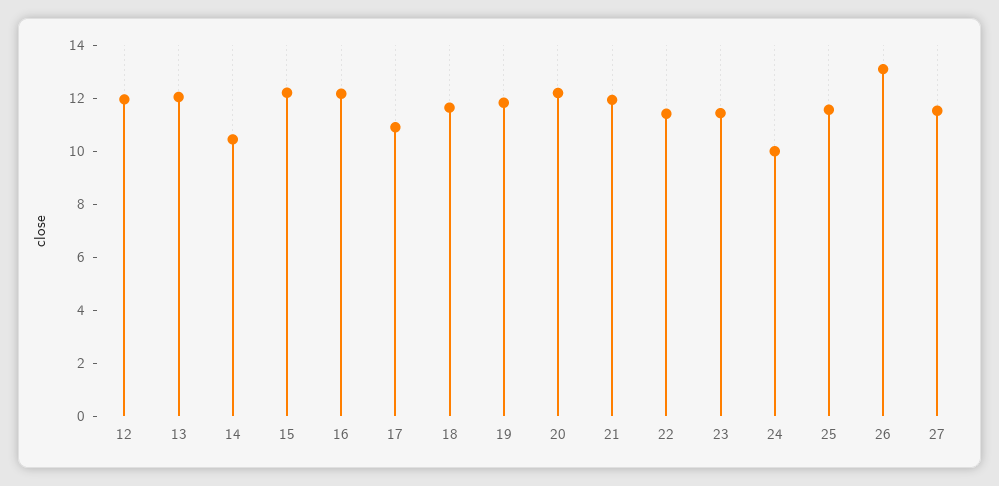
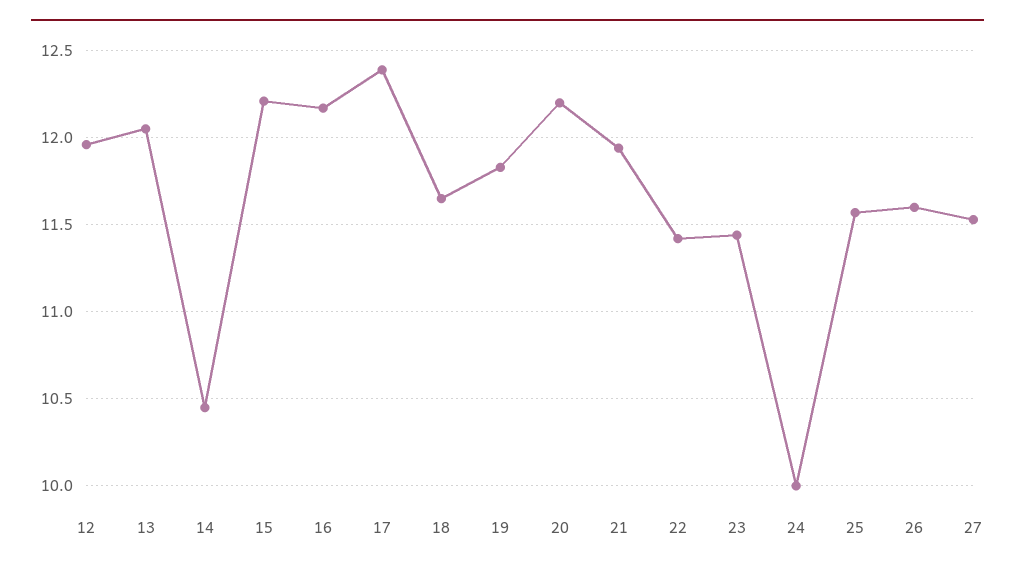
17: 11 -> 12.4
26: 13 -> 11.6

